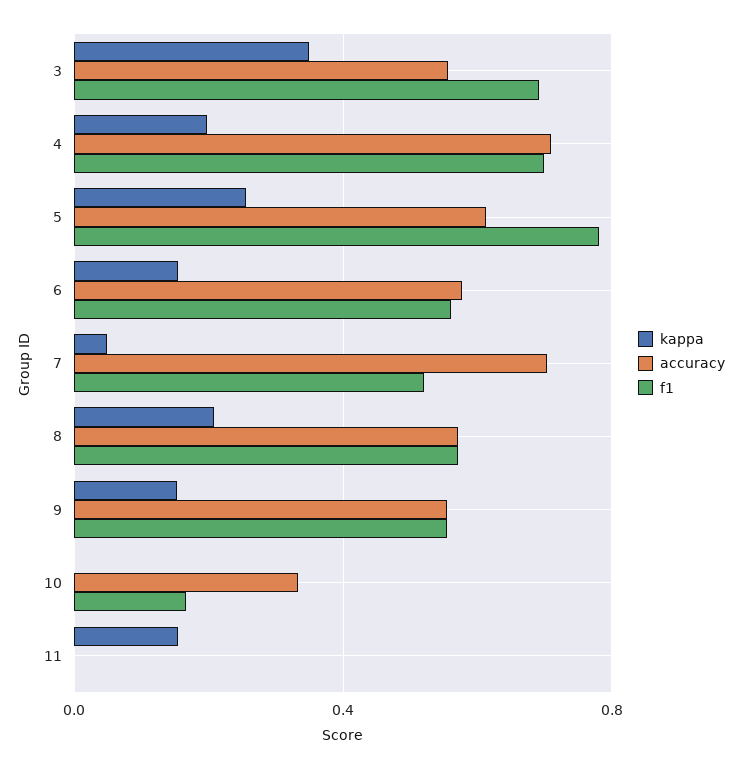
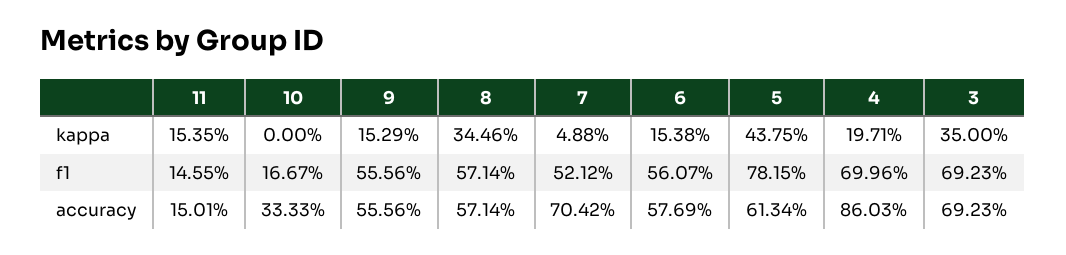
accuracy, 3: 0.55 -> 0.6923
accuracy, 4: 0.7 -> 0.8603
kappa, 5: 0.25 -> 0.4375
kappa, 8: 0.2 -> 0.3446
accuracy, 11: 0 -> 0.1501
f1, 11: 0 -> 0.1455

